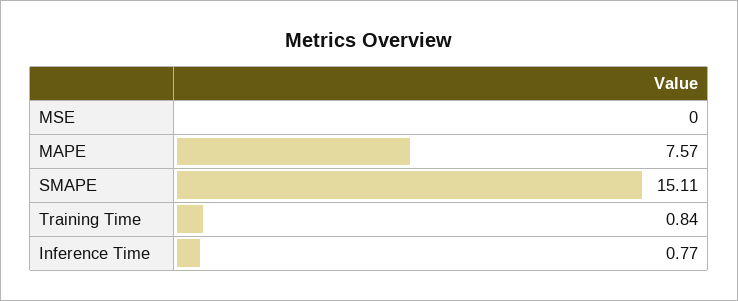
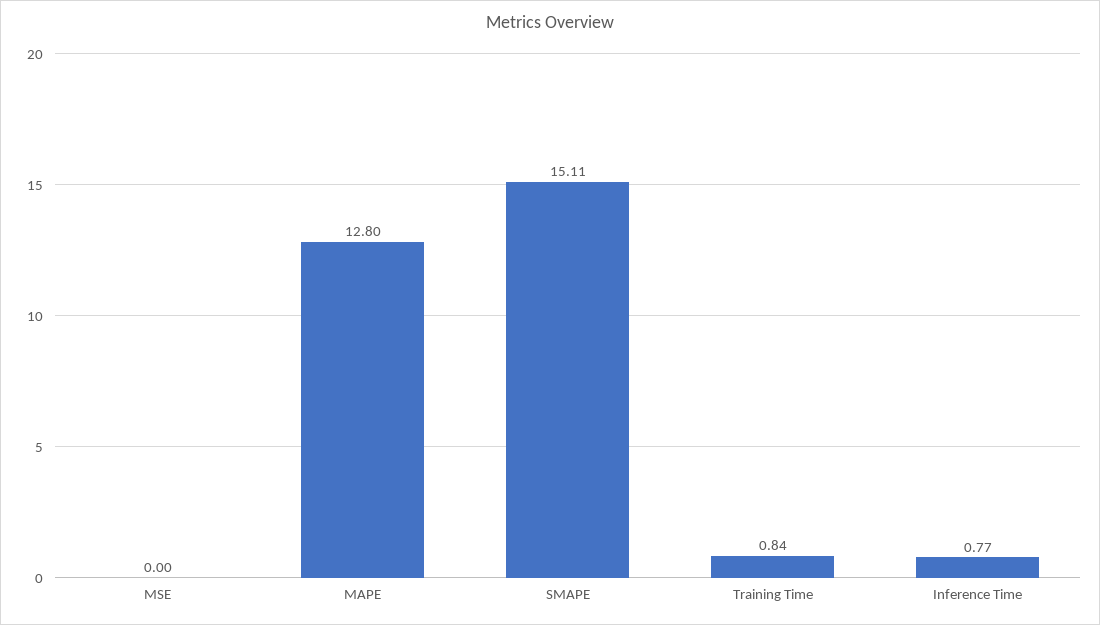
MAPE: 7.57 -> 12.8

